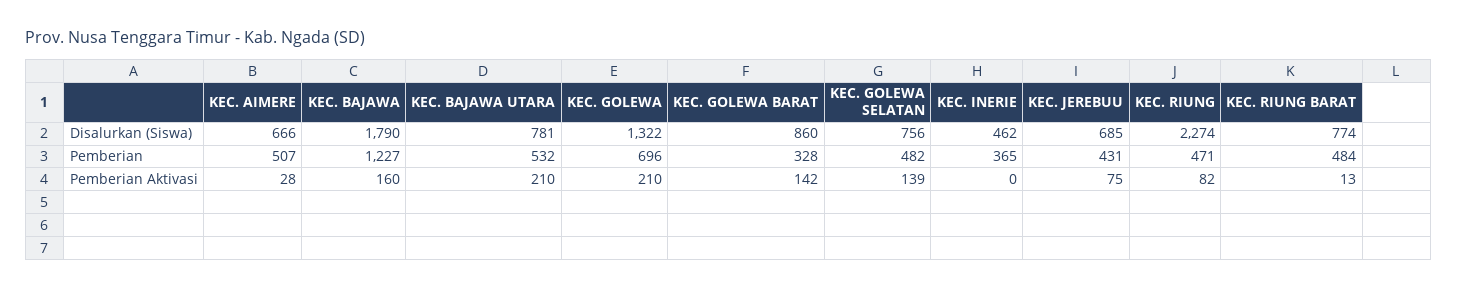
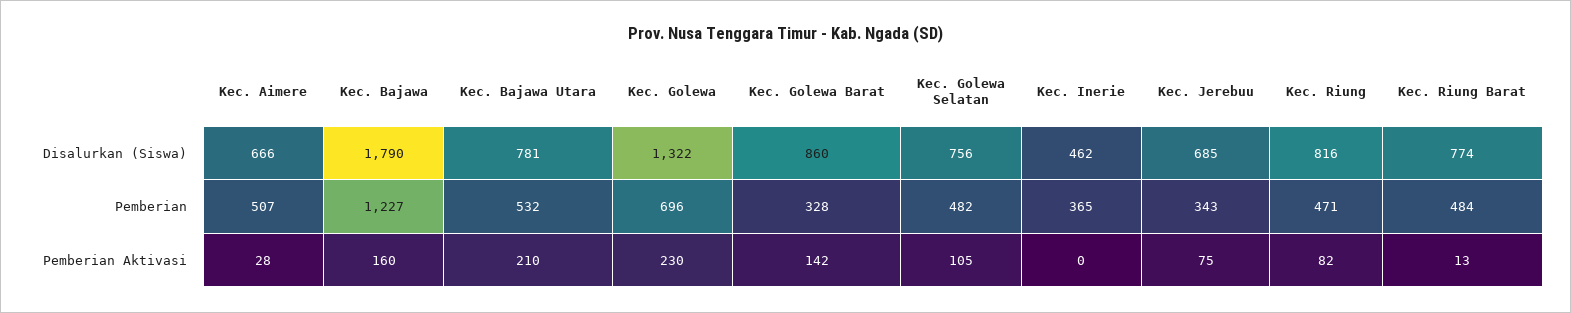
KEC. RIUNG, Disalurkan (Siswa): 2274 -> 816
KEC. JEREBUU, Pemberian: 431 -> 343
KEC. GOLEWA, Pemberian Aktivasi: 210 -> 230
KEC. GOLEWA SELATAN, Pemberian Aktivasi: 139 -> 105

